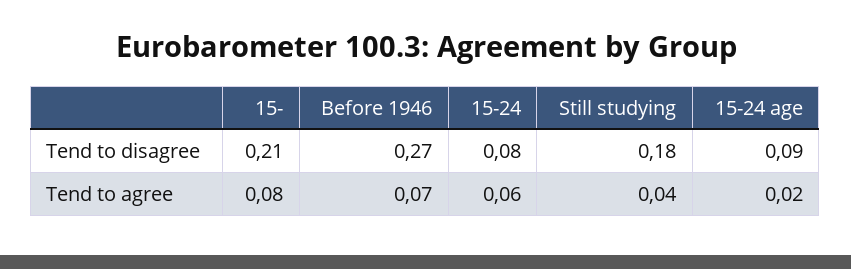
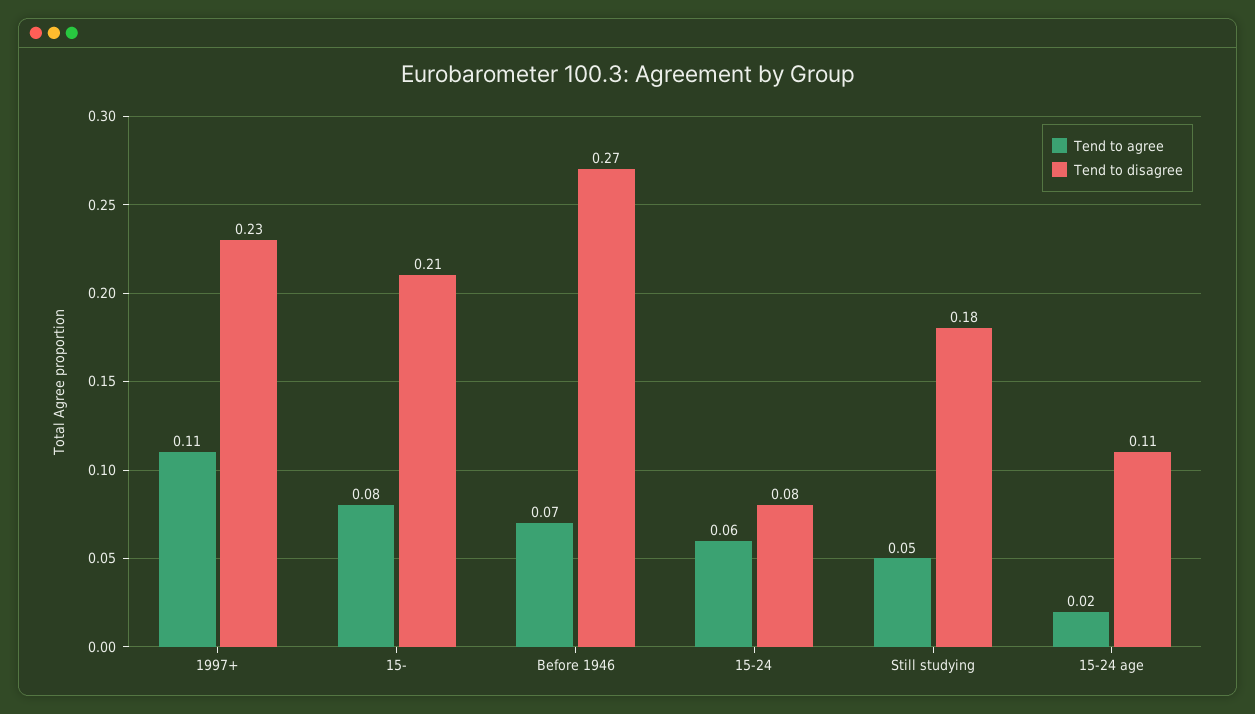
Tend to disagree, 15-24 age: 0.09 -> 0.11
Tend to agree, Still studying: 0.04 -> 0.05
Tend to agree, 1997+: none -> 0.11
Tend to disagree, 1997+: none -> 0.23

